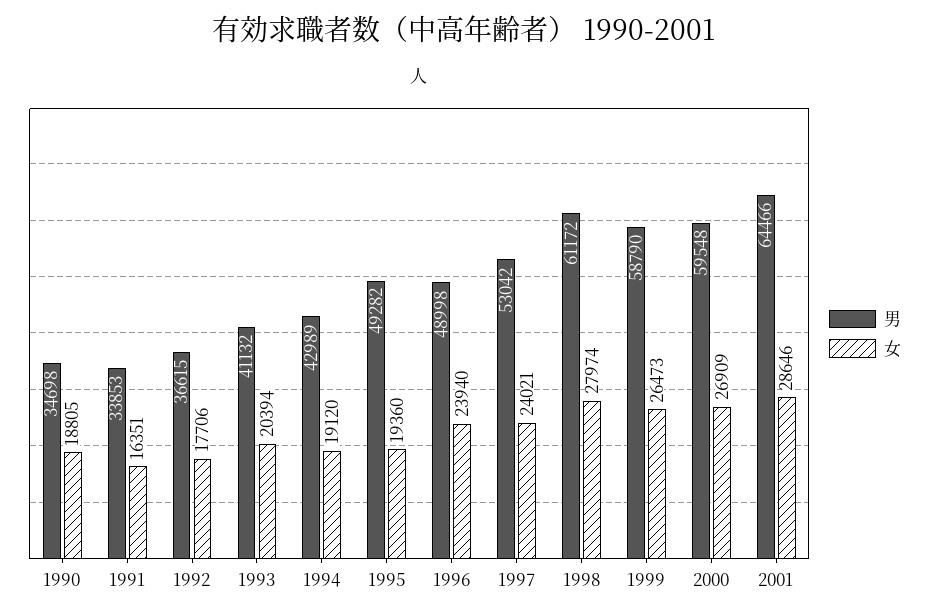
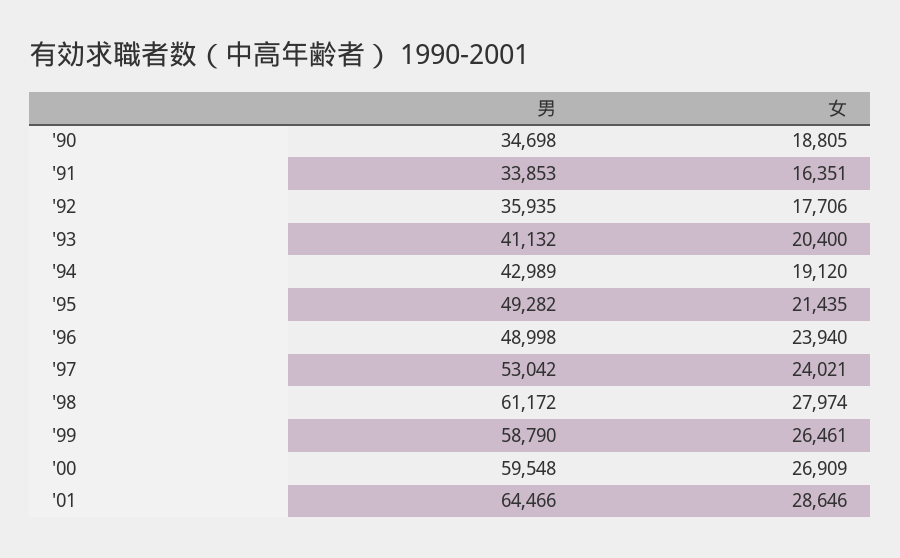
男, 1992: 36615 -> 35935
女, 1993: 20394 -> 20400
女, 1995: 19360 -> 21435
女, 1999: 26473 -> 26461

